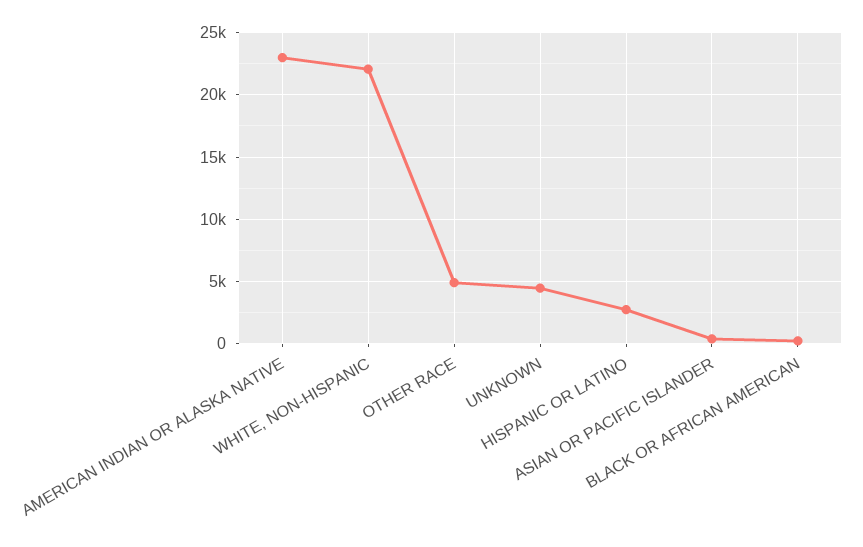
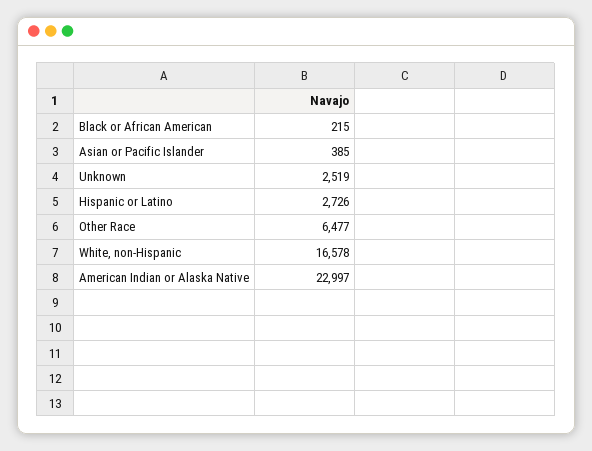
WHITE, NON-HISPANIC: 22000 -> 16578
OTHER RACE: 5000 -> 6477
UNKNOWN: 4500 -> 2519

